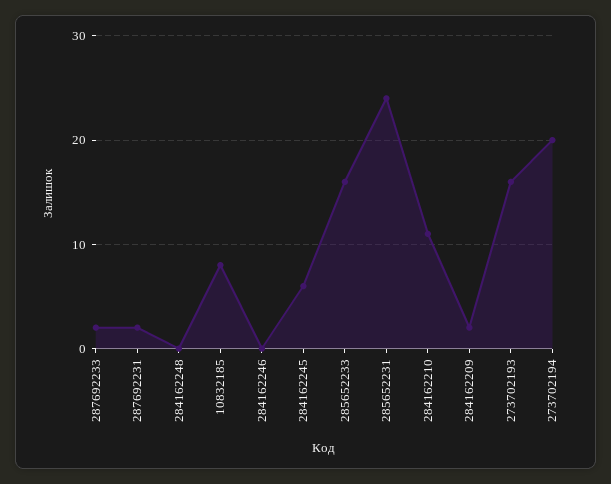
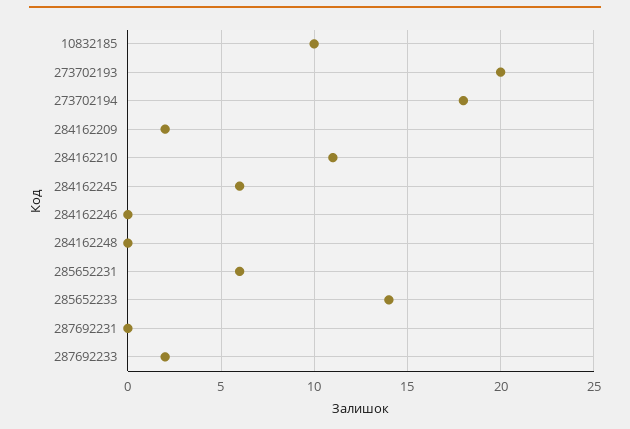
287692231: 2 -> 0
10832185: 8 -> 10
285652233: 16 -> 14
285652231: 24 -> 6
273702193: 16 -> 20
273702194: 20 -> 18

